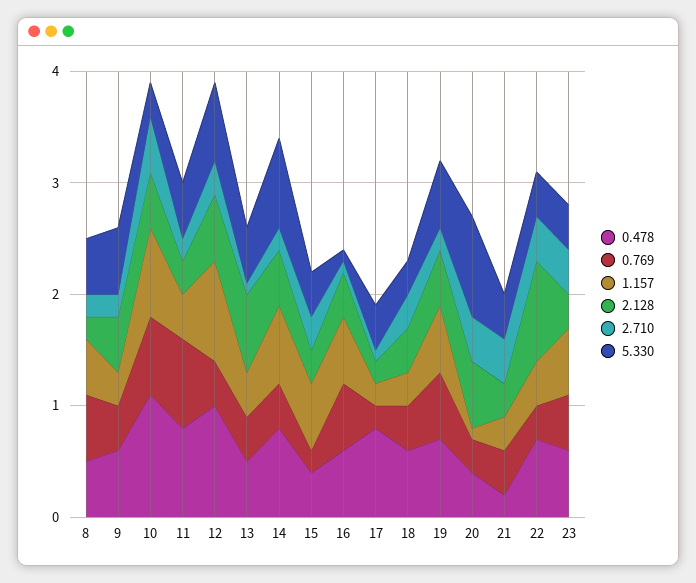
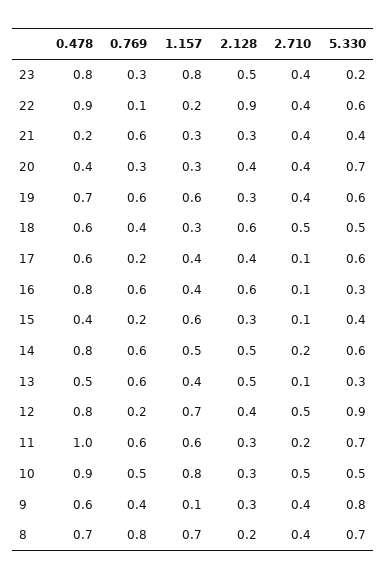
0.478, 8: 0.5 -> 0.7
0.769, 8: 0.6 -> 0.8
1.157, 8: 0.5 -> 0.7
2.710, 8: 0.2 -> 0.4
5.330, 8: 0.5 -> 0.7
1.157, 9: 0.3 -> 0.1
2.128, 9: 0.5 -> 0.3
2.710, 9: 0.2 -> 0.4
5.330, 9: 0.6 -> 0.8
0.478, 10: 1.1 -> 0.9
0.769, 10: 0.7 -> 0.5
2.128, 10: 0.5 -> 0.3
5.330, 10: 0.3 -> 0.5
0.478, 11: 0.8 -> 1
0.769, 11: 0.8 -> 0.6
1.157, 11: 0.4 -> 0.6
5.330, 11: 0.5 -> 0.7
0.478, 12: 1 -> 0.8
0.769, 12: 0.4 -> 0.2
1.157, 12: 0.9 -> 0.7
2.128, 12: 0.6 -> 0.4
2.710, 12: 0.3 -> 0.5
5.330, 12: 0.7 -> 0.9
0.769, 13: 0.4 -> 0.6
2.128, 13: 0.7 -> 0.5
5.330, 13: 0.5 -> 0.3
0.769, 14: 0.4 -> 0.6
1.157, 14: 0.7 -> 0.5
5.330, 14: 0.8 -> 0.6
2.710, 15: 0.3 -> 0.1
0.478, 16: 0.6 -> 0.8
1.157, 16: 0.6 -> 0.4
2.128, 16: 0.4 -> 0.6
5.330, 16: 0.1 -> 0.3
0.478, 17: 0.8 -> 0.6
1.157, 17: 0.2 -> 0.4
2.128, 17: 0.2 -> 0.4
5.330, 17: 0.4 -> 0.6
2.128, 18: 0.4 -> 0.6
2.710, 18: 0.3 -> 0.5
5.330, 18: 0.3 -> 0.5
2.128, 19: 0.5 -> 0.3
2.710, 19: 0.2 -> 0.4
1.157, 20: 0.1 -> 0.3
2.128, 20: 0.6 -> 0.4
5.330, 20: 0.9 -> 0.7
0.769, 21: 0.4 -> 0.6
0.478, 22: 0.7 -> 0.9
0.769, 22: 0.3 -> 0.1
1.157, 22: 0.4 -> 0.2
5.330, 22: 0.4 -> 0.6
0.478, 23: 0.6 -> 0.8
0.769, 23: 0.5 -> 0.3
1.157, 23: 0.6 -> 0.8
2.128, 23: 0.3 -> 0.5
5.330, 23: 0.4 -> 0.2

